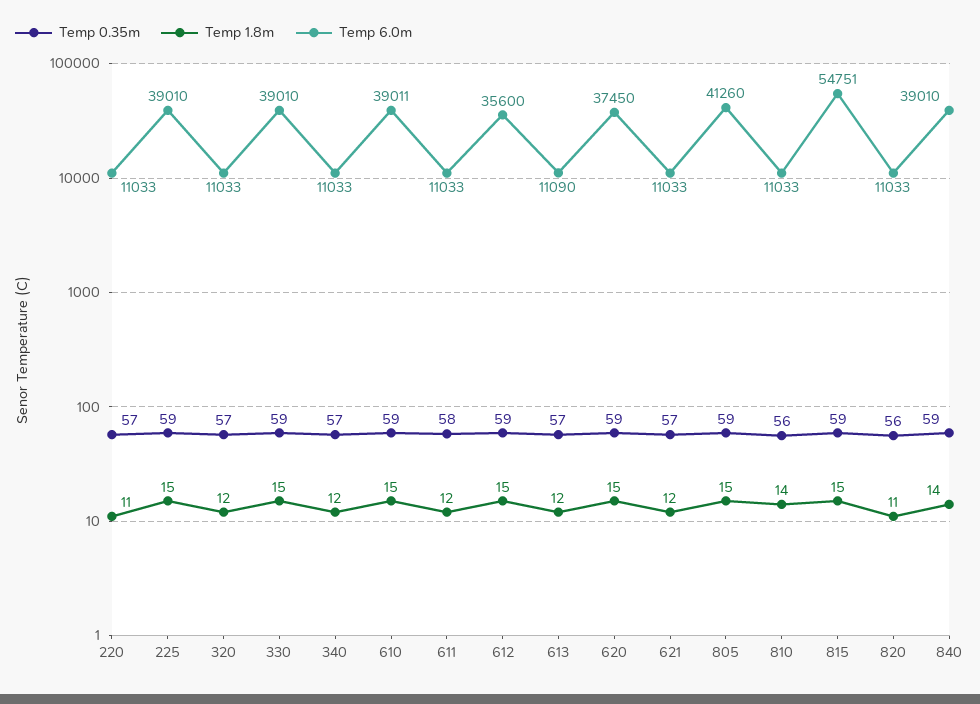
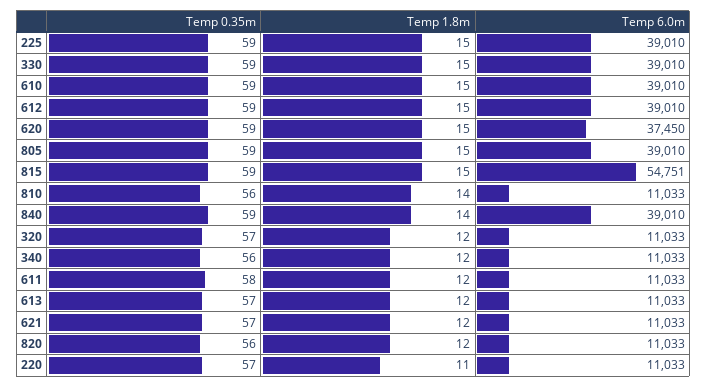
Temp 0.35m, 340: 57 -> 56
Temp 6.0m, 610: 39011 -> 39010
Temp 6.0m, 612: 35600 -> 39010
Temp 6.0m, 613: 11090 -> 11033
Temp 6.0m, 805: 41260 -> 39010
Temp 1.8m, 820: 11 -> 12

